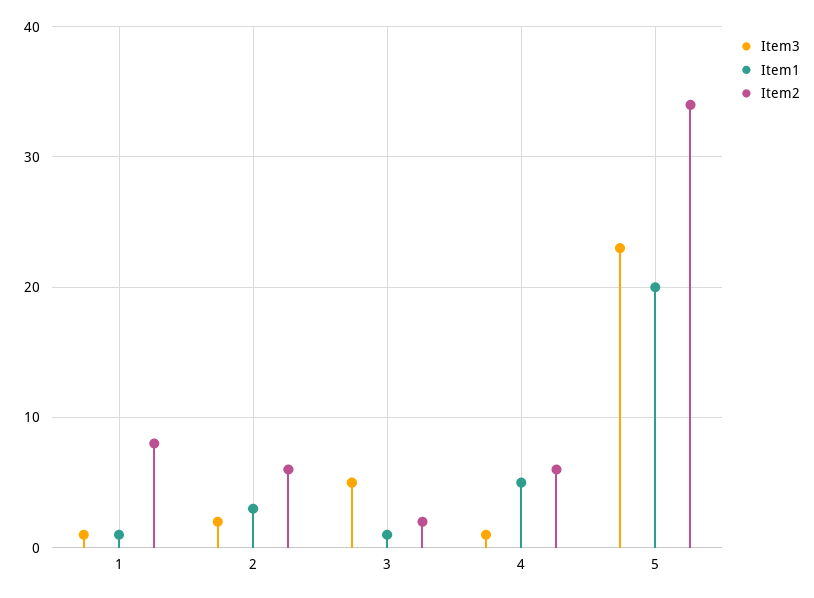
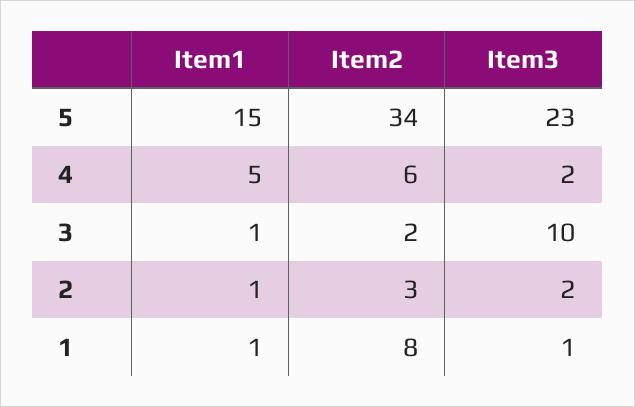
Item1, 2: 3 -> 1
Item2, 2: 6 -> 3
Item3, 3: 5 -> 10
Item3, 4: 1 -> 2
Item1, 5: 20 -> 15

